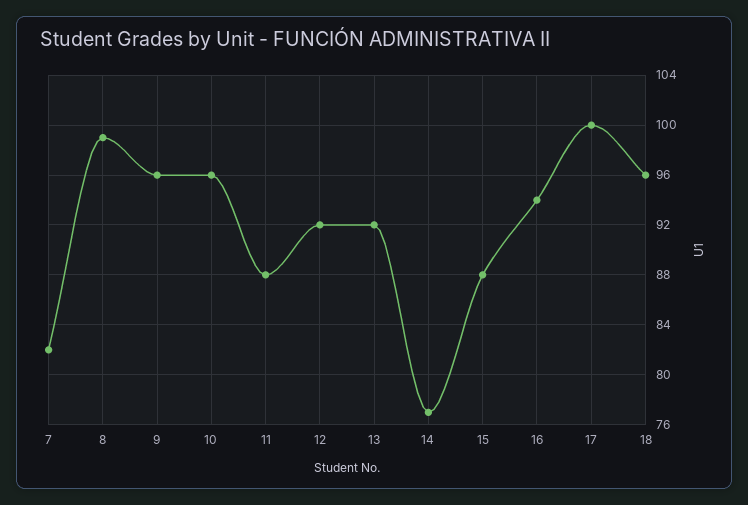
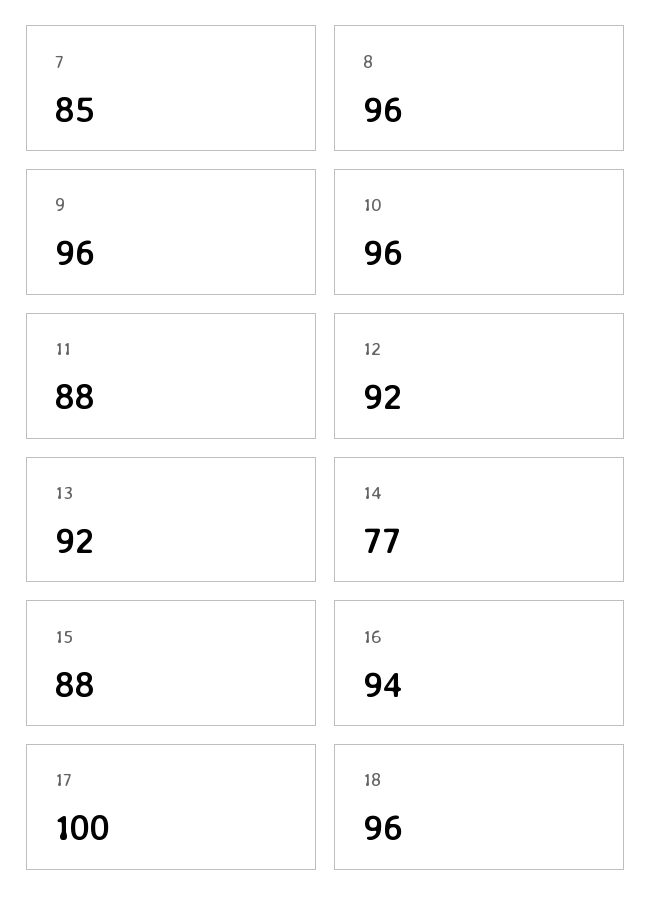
7: 82 -> 85
8: 99 -> 96

